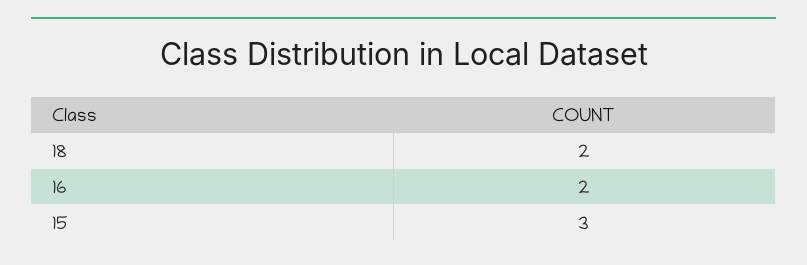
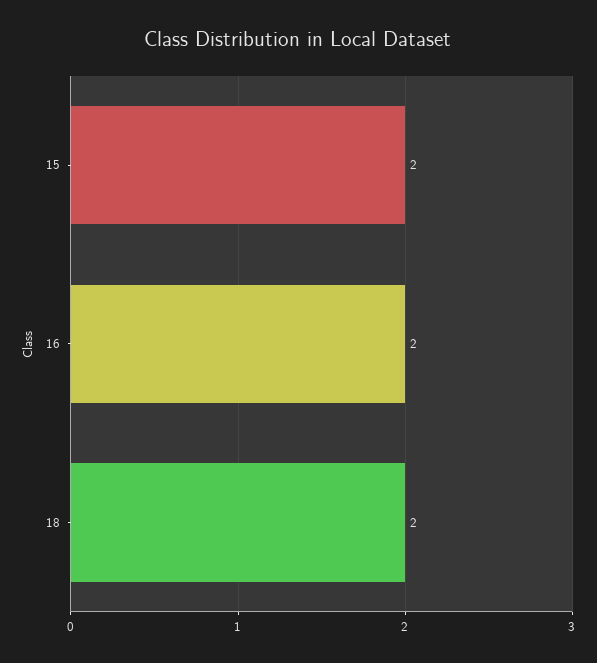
15: 3 -> 2

